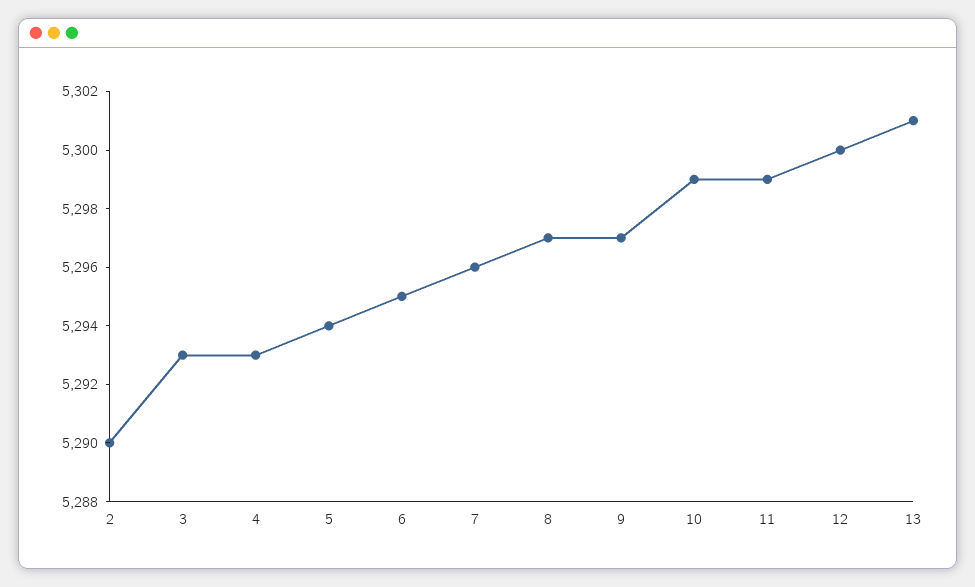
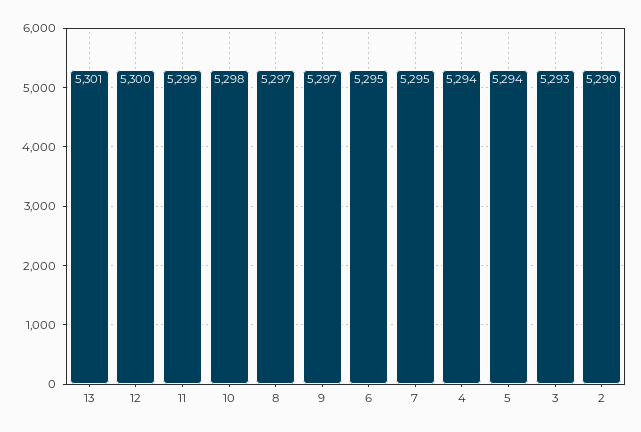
4: 5293 -> 5294
7: 5296 -> 5295
10: 5299 -> 5298

